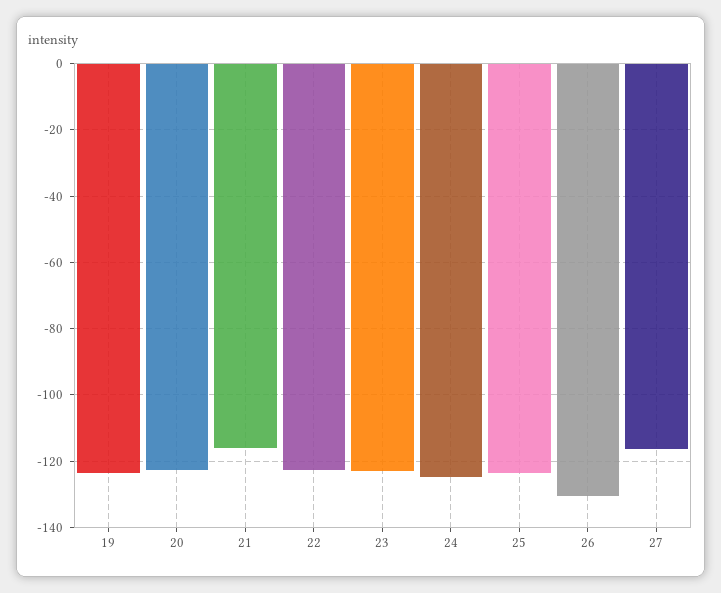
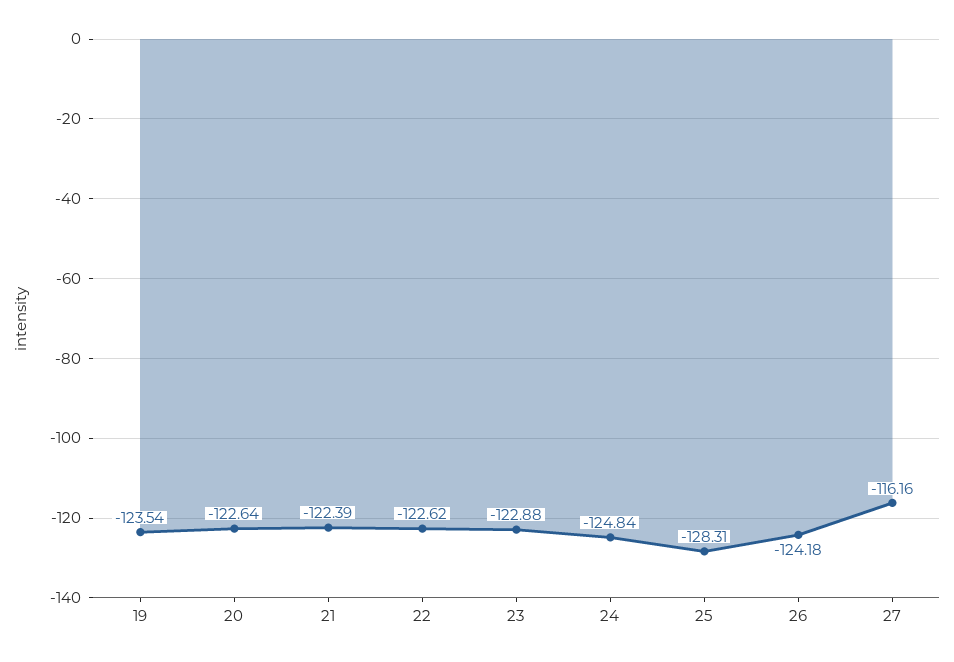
21: -116 -> -122.39
25: -124 -> -128.31
26: -130 -> -124.18

